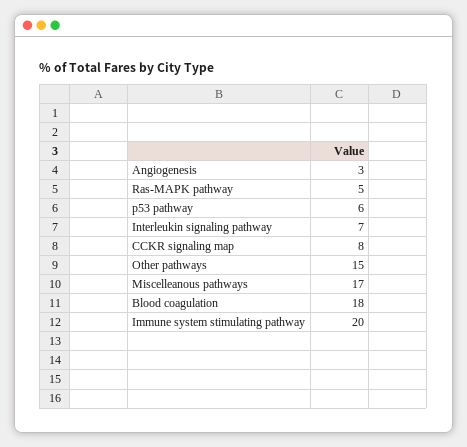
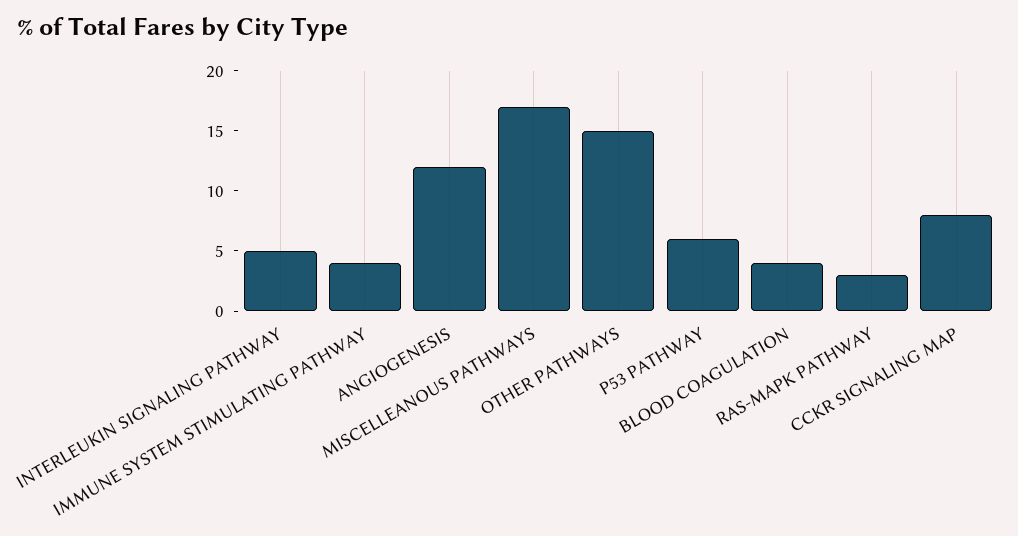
Angiogenesis: 3 -> 12
Ras-MAPK pathway: 5 -> 3
Interleukin signaling pathway: 7 -> 5
Blood coagulation: 18 -> 4
Immune system stimulating pathway: 20 -> 4

